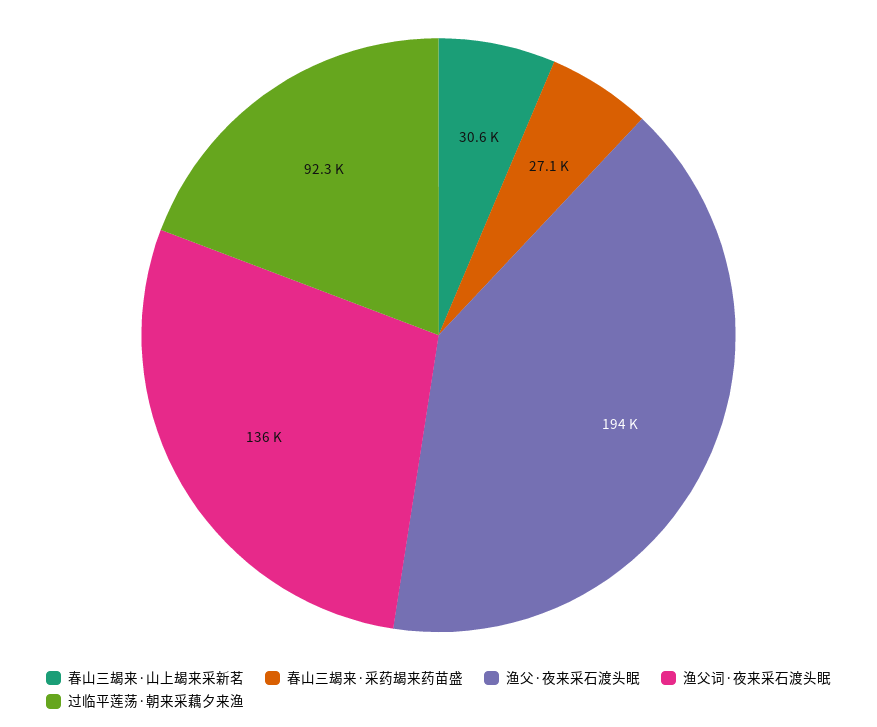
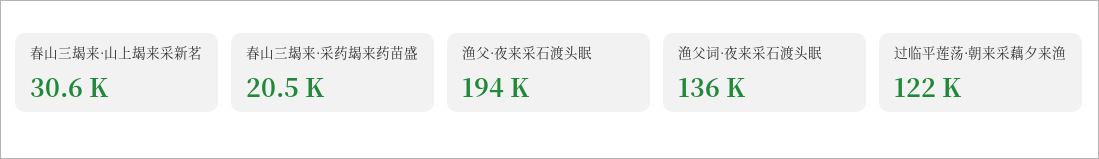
春山三朅来·采药朅来药苗盛: 27100 -> 20500
过临平莲荡·朝来采藕夕来渔: 92300 -> 122000

